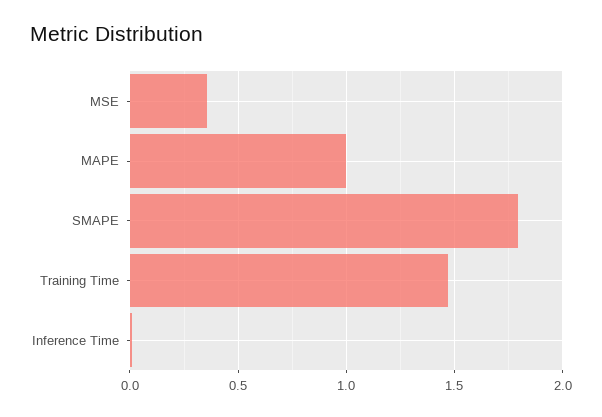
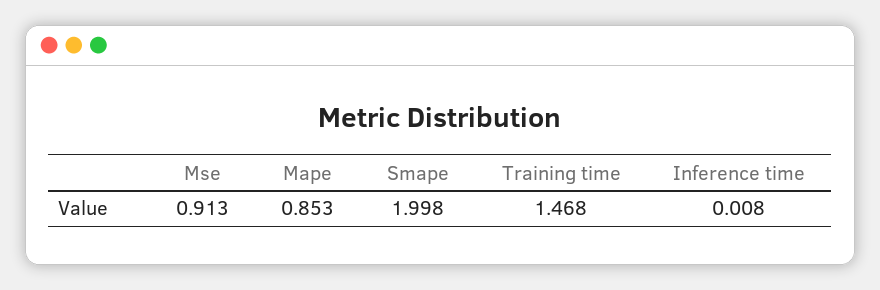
MSE: 0.35 -> 0.913
MAPE: 1 -> 0.853
SMAPE: 1.8 -> 1.998

